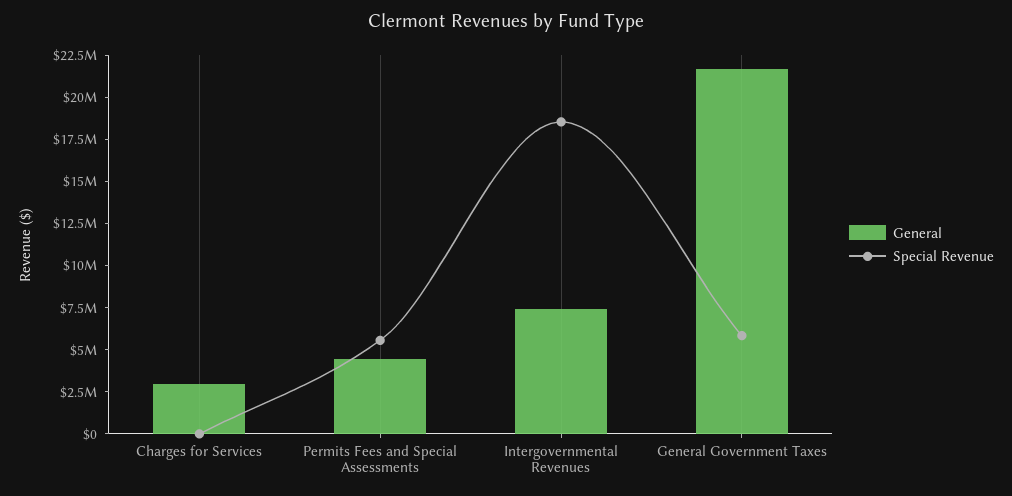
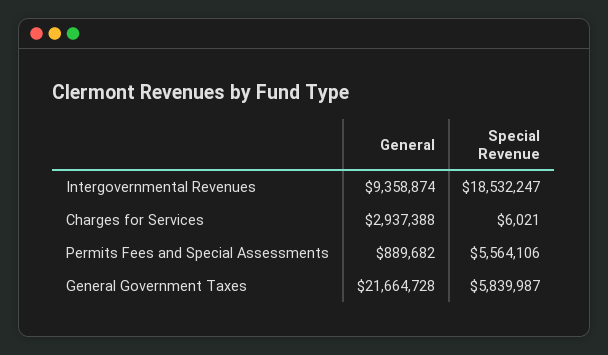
General, Permits Fees and Special Assessments: 4500000 -> 889682
General, Intergovernmental Revenues: 7500000 -> 9358874

